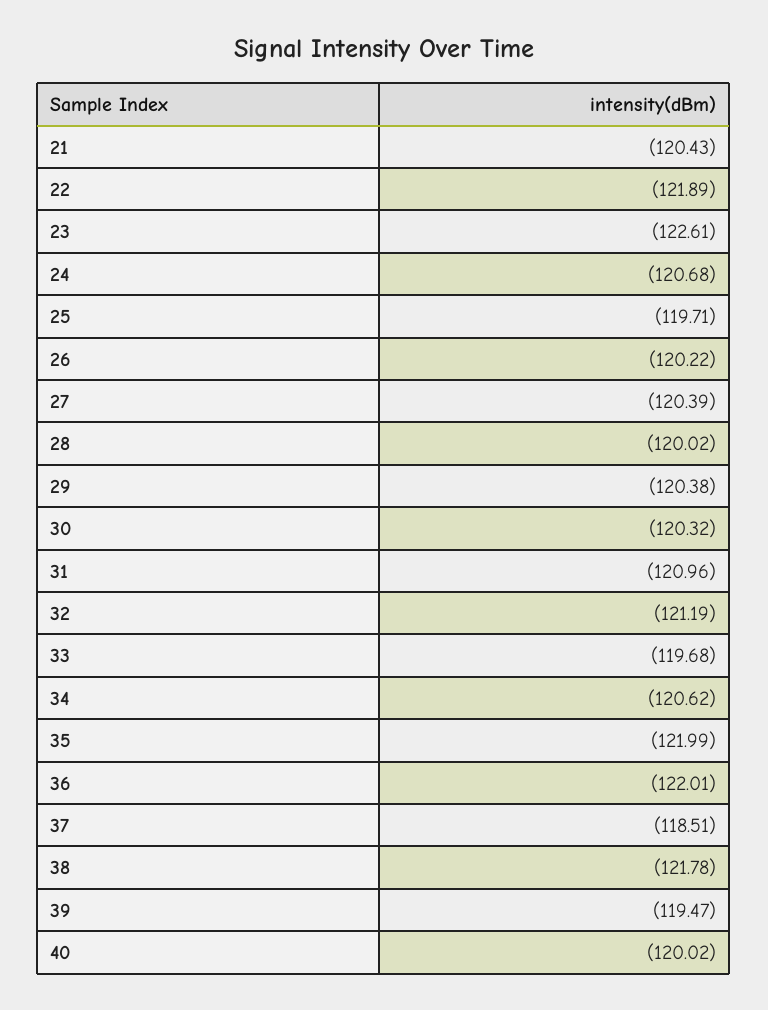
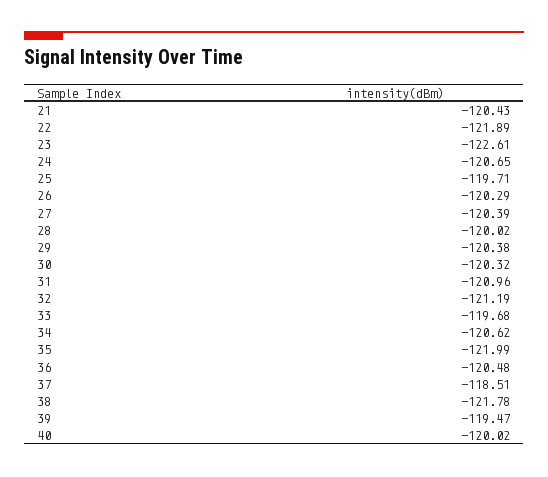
24: -120.68 -> -120.65
26: -120.22 -> -120.29
36: -122.01 -> -120.48

